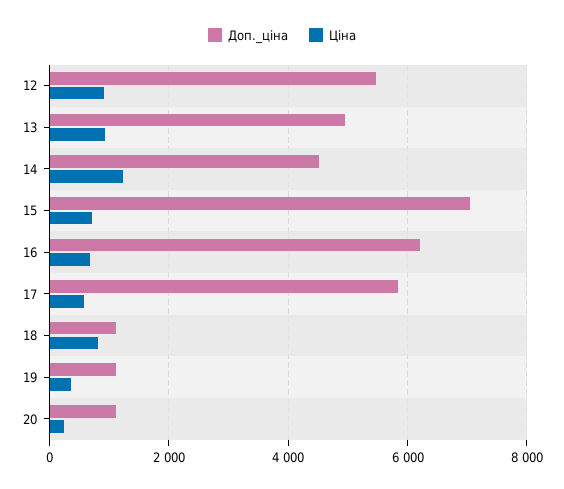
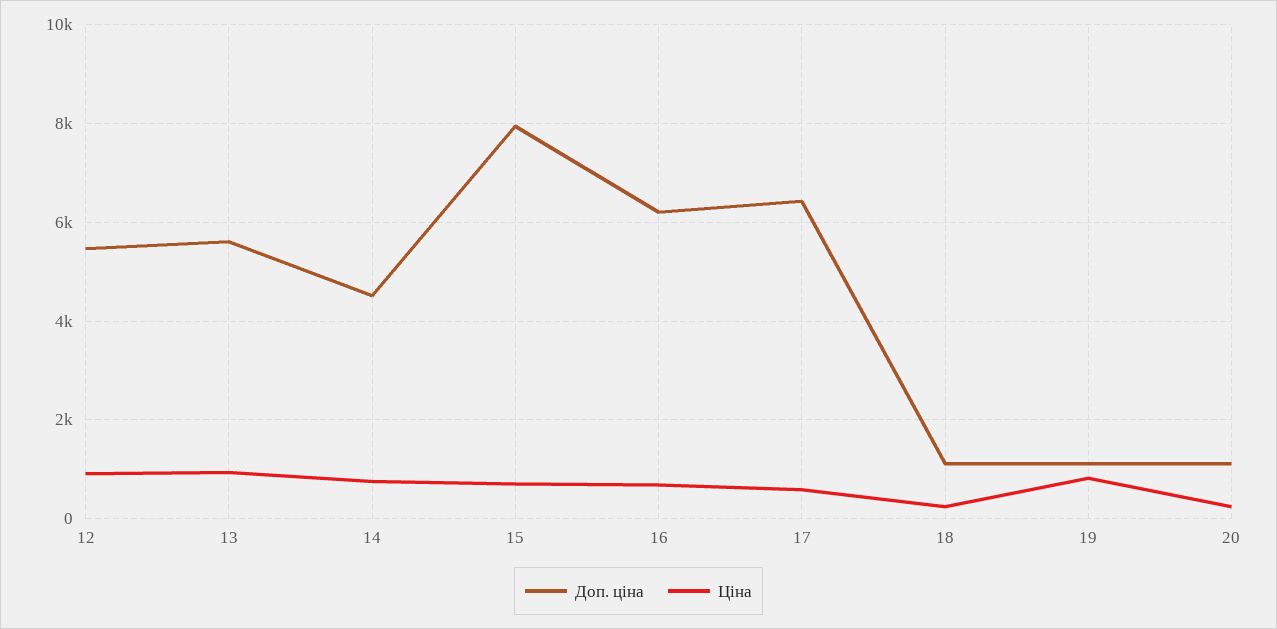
Доп._ціна, 13: 5000 -> 5600
Ціна, 14: 1200 -> 800
Доп._ціна, 15: 7000 -> 8000
Доп._ціна, 17: 5800 -> 6400
Ціна, 18: 800 -> 200
Ціна, 19: 400 -> 800

